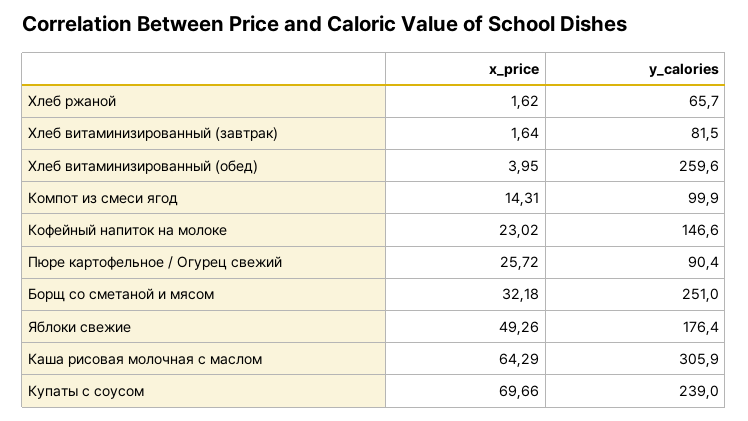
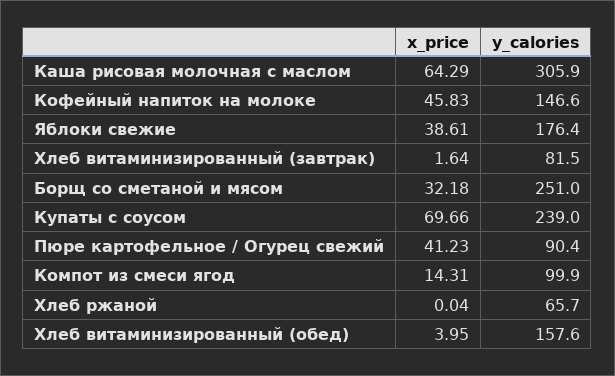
x_price, Хлеб ржаной: 1.62 -> 0.04
y_calories, Хлеб витаминизированный (обед): 259.6 -> 157.6
x_price, Кофейный напиток на молоке: 23.02 -> 45.83
x_price, Пюре картофельное / Огурец свежий: 25.72 -> 41.23
x_price, Яблоки свежие: 49.26 -> 38.61

